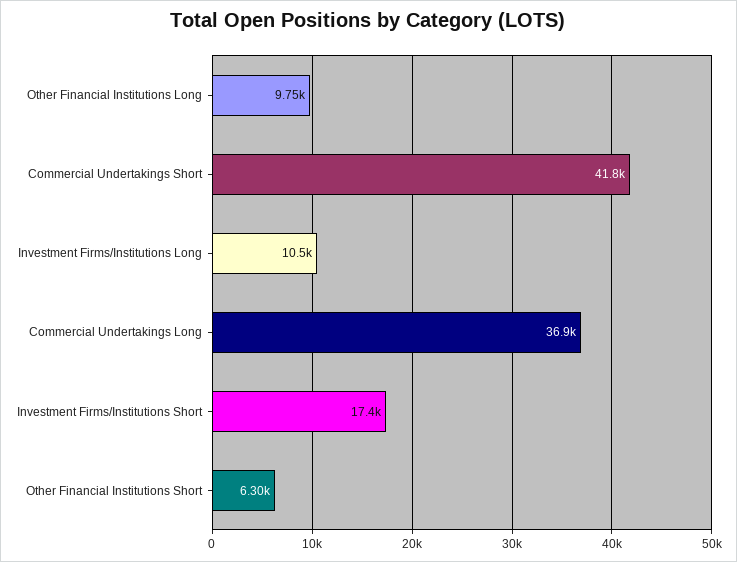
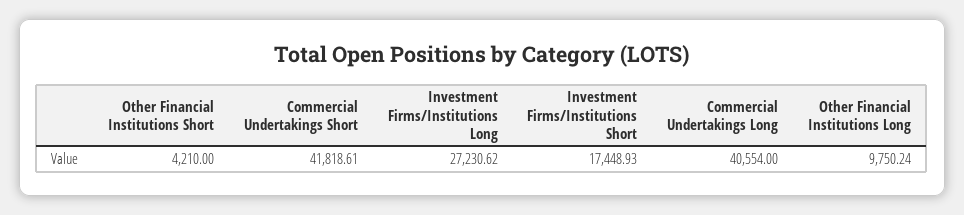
Investment Firms/Institutions Long: 10500 -> 27230.62
Commercial Undertakings Long: 36900 -> 40554
Other Financial Institutions Short: 6300 -> 4210

